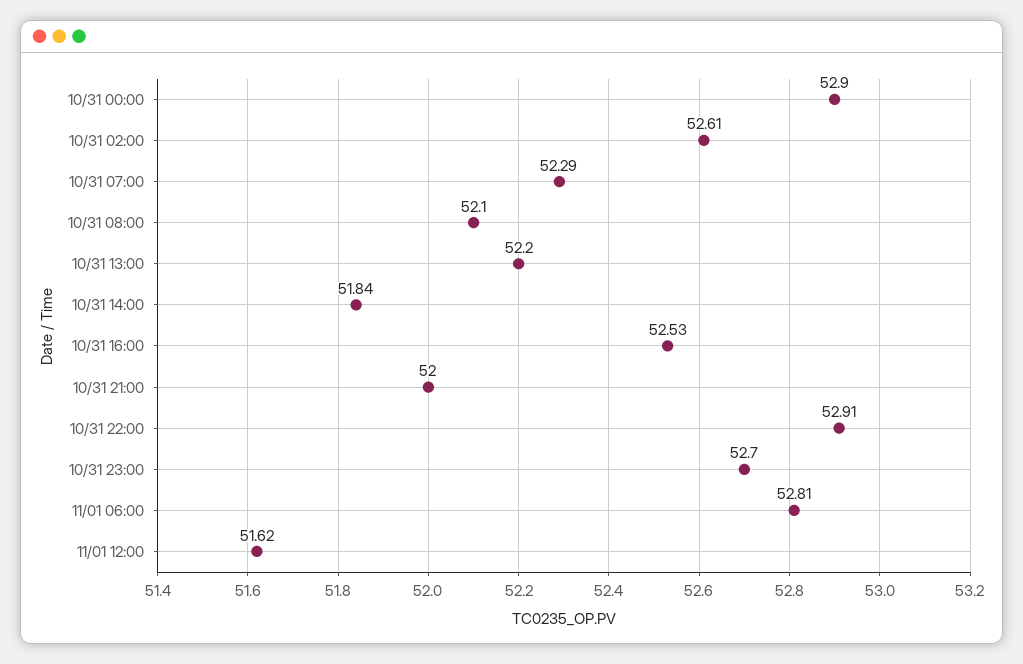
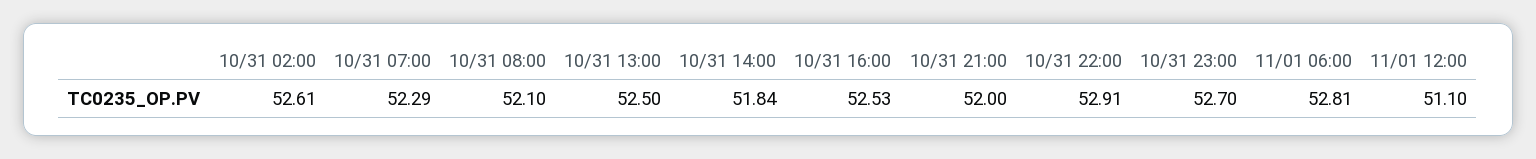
10/31 00:00: 52.9 -> none
10/31 13:00: 52.2 -> 52.5
11/01 12:00: 51.62 -> 51.1

